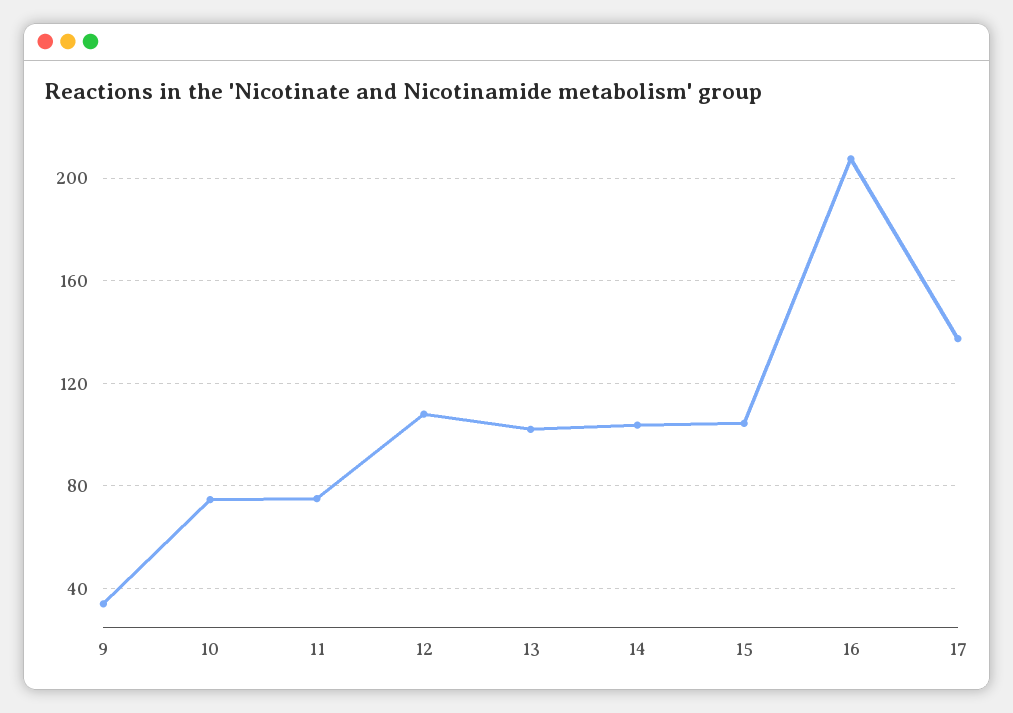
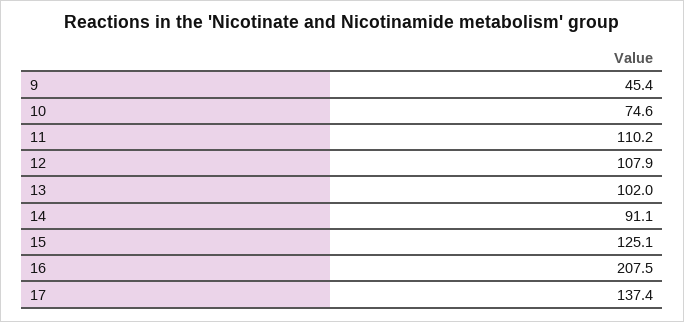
9: 35 -> 45.4
11: 75 -> 110.2
14: 105 -> 91.1
15: 105 -> 125.1

